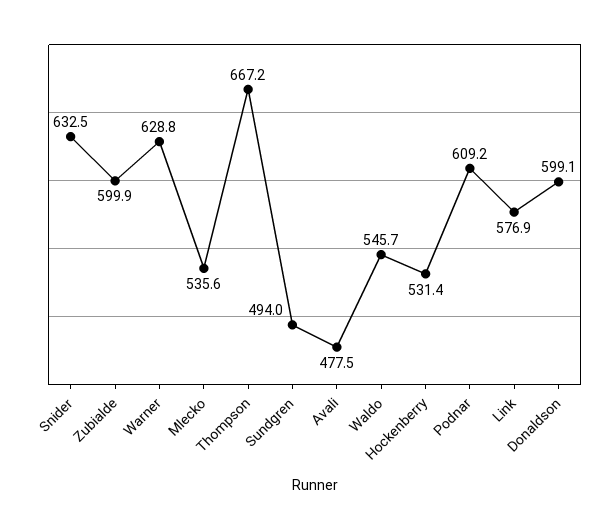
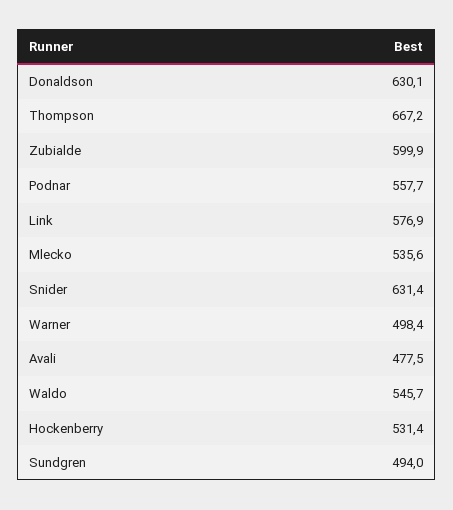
Snider: 632.5 -> 631.4
Warner: 628.8 -> 498.4
Podnar: 609.2 -> 557.7
Donaldson: 599.1 -> 630.1

